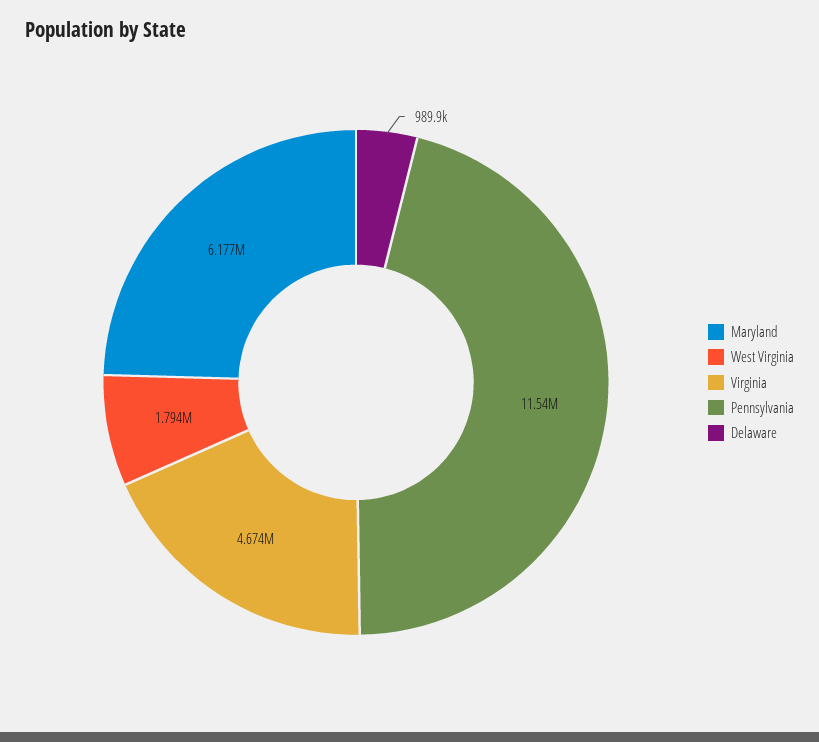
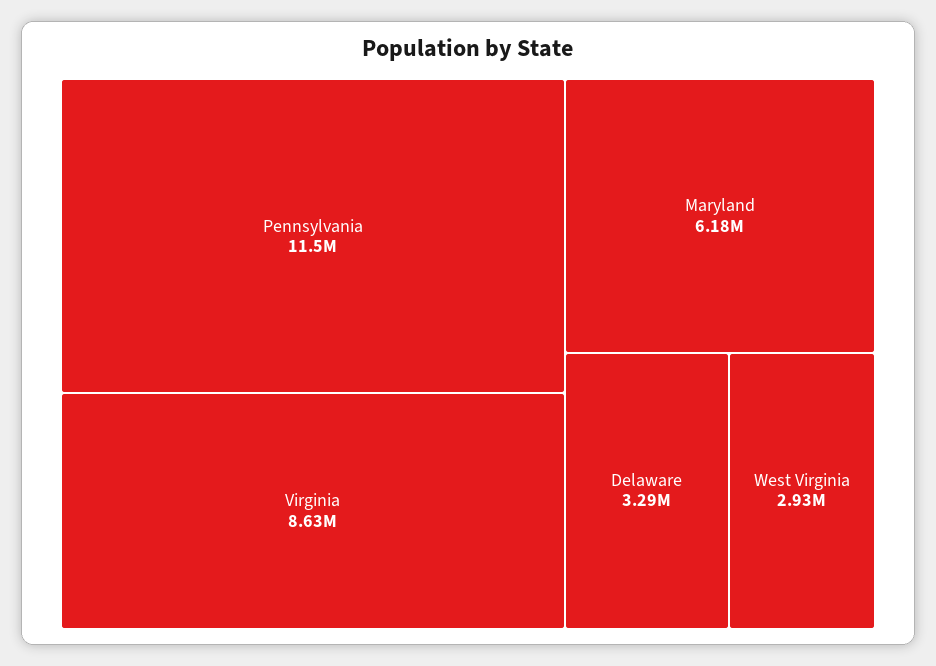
West Virginia: 1794000 -> 2930000
Virginia: 4674000 -> 8630000
Delaware: 989900 -> 3290000

